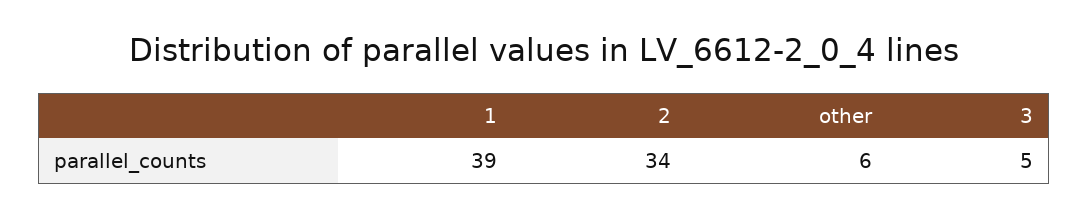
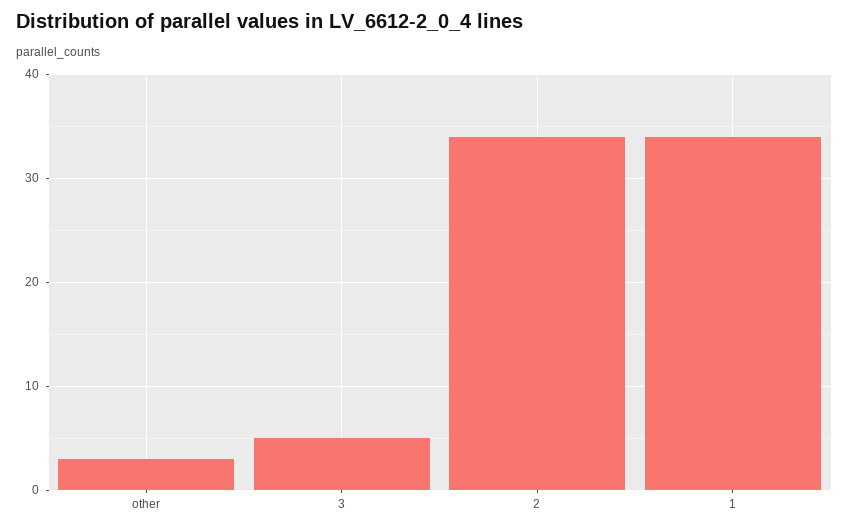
1: 39 -> 34
other: 6 -> 3

